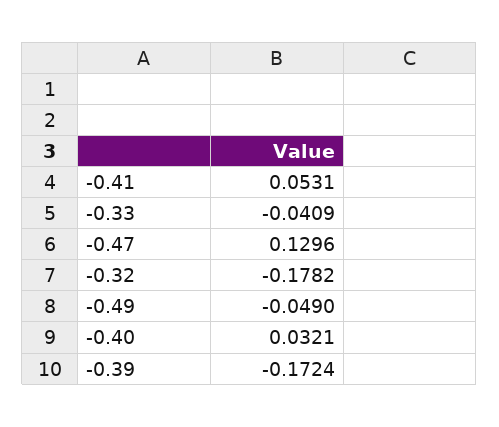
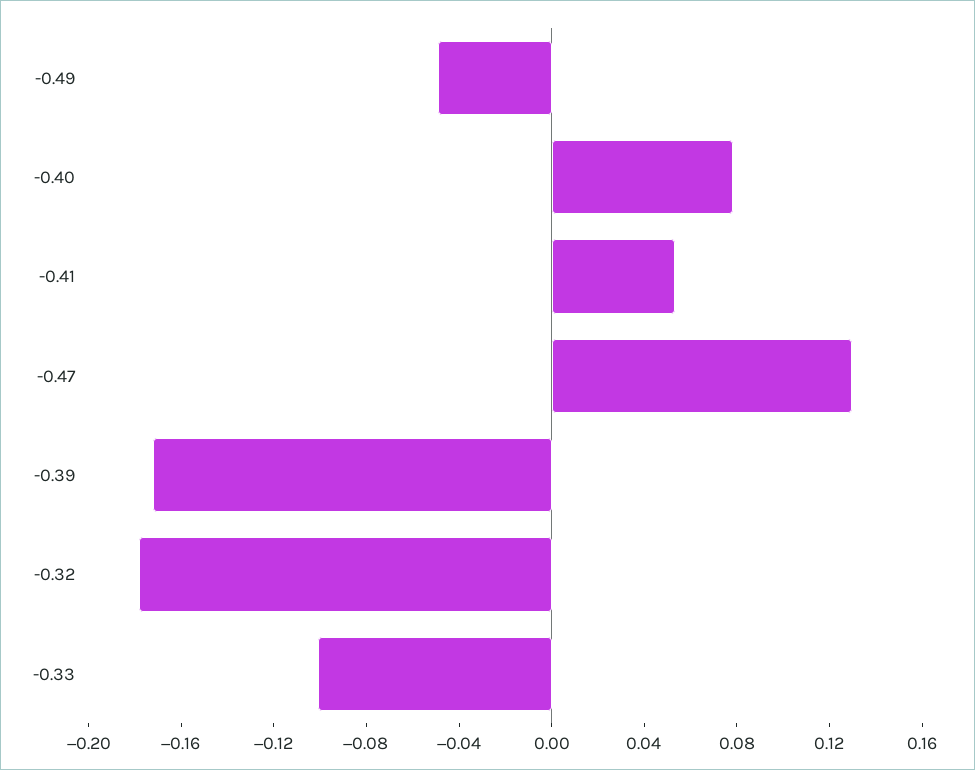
-0.33: -0.0409 -> -0.1
-0.40: 0.0321 -> 0.08

